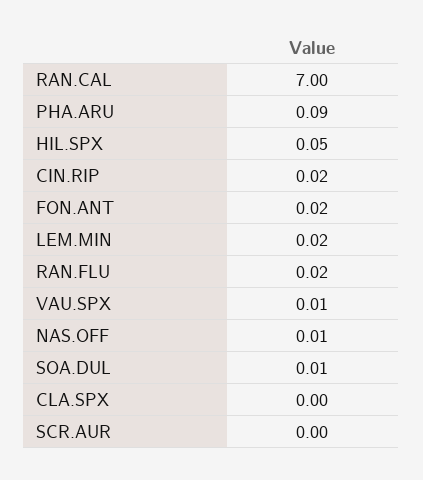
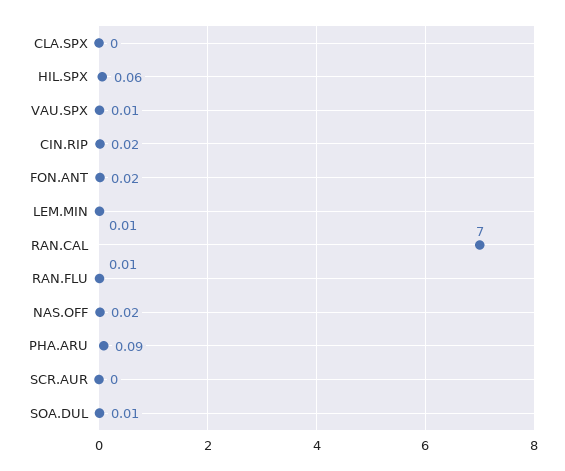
HIL.SPX: 0.05 -> 0.06
LEM.MIN: 0.02 -> 0.01
RAN.FLU: 0.02 -> 0.01
NAS.OFF: 0.01 -> 0.02

